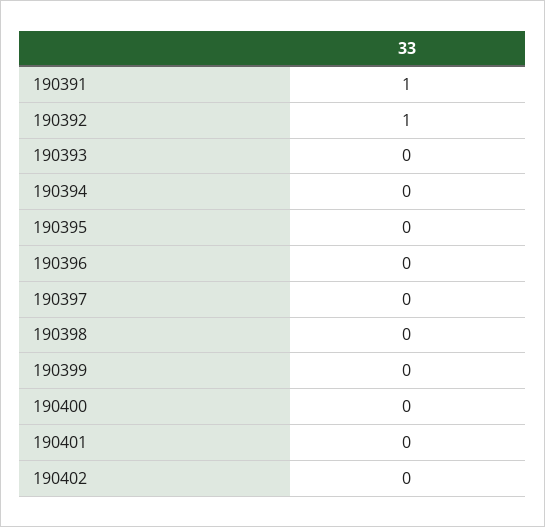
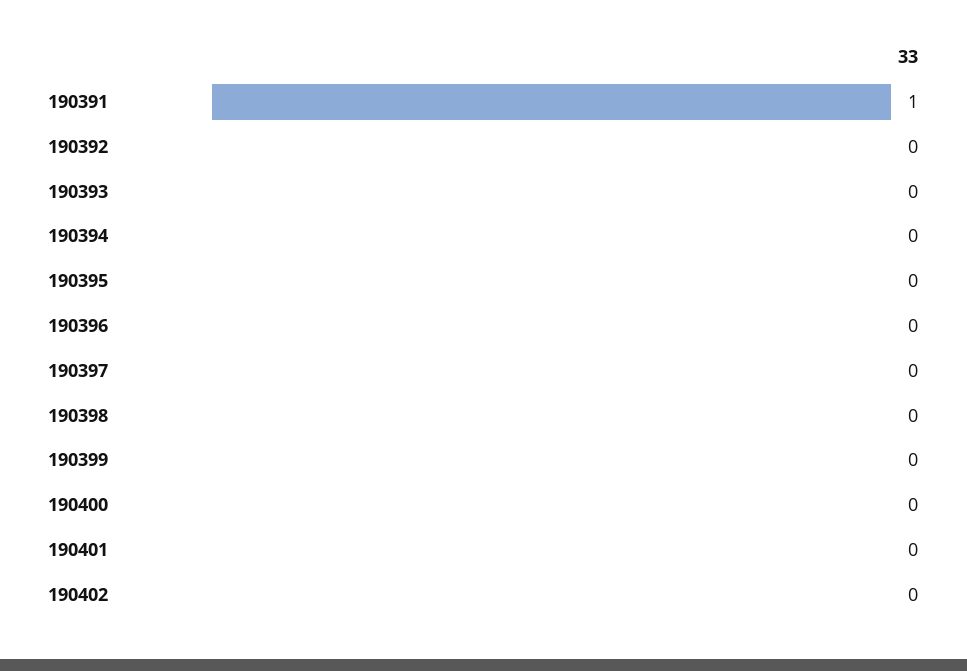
190392: 1 -> 0

